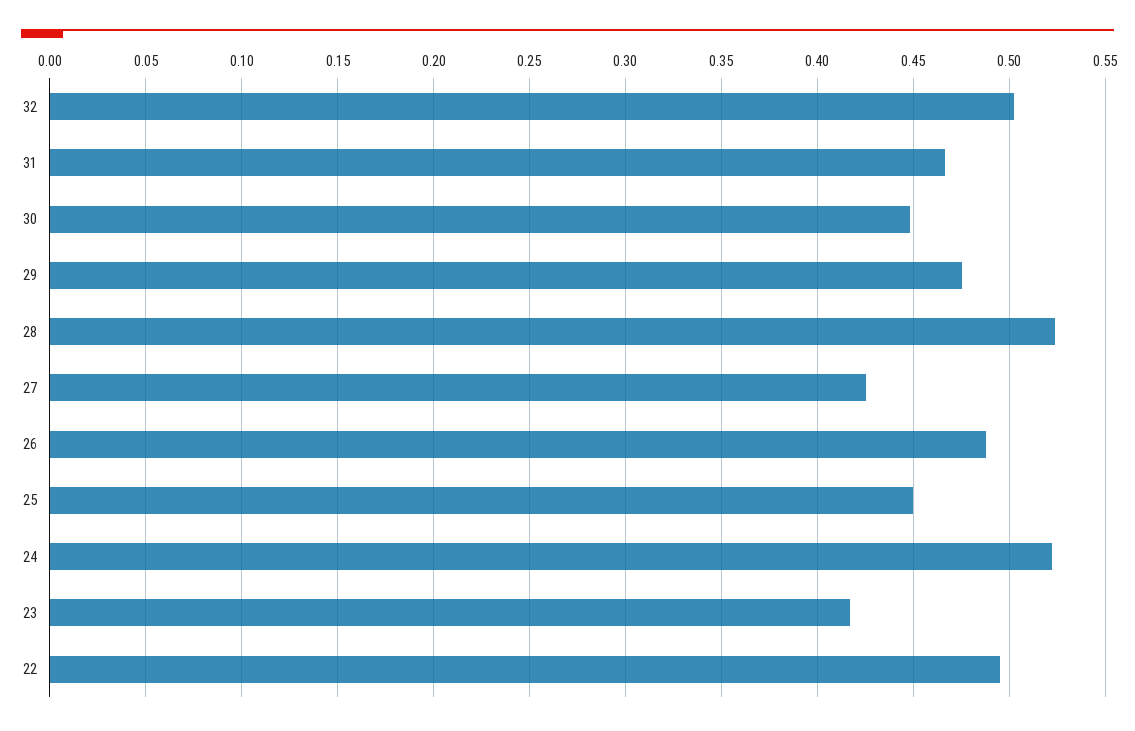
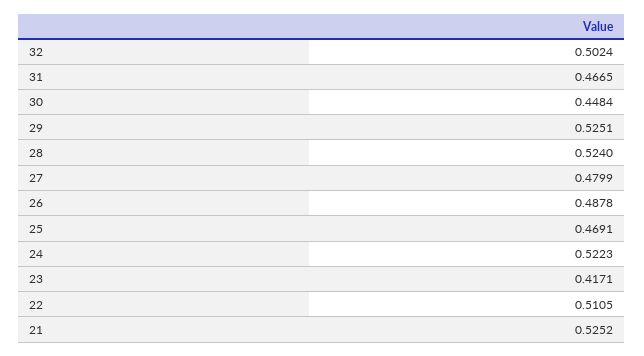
29: 0.475 -> 0.5251
27: 0.425 -> 0.4799
25: 0.45 -> 0.4691
22: 0.495 -> 0.5105
21: none -> 0.5252

